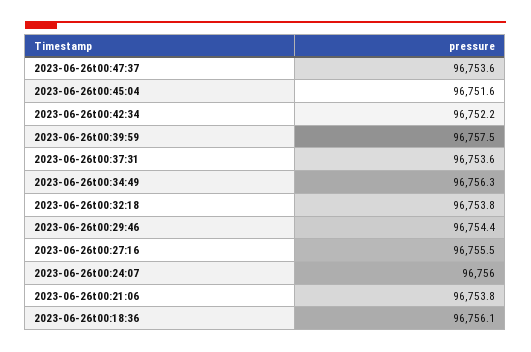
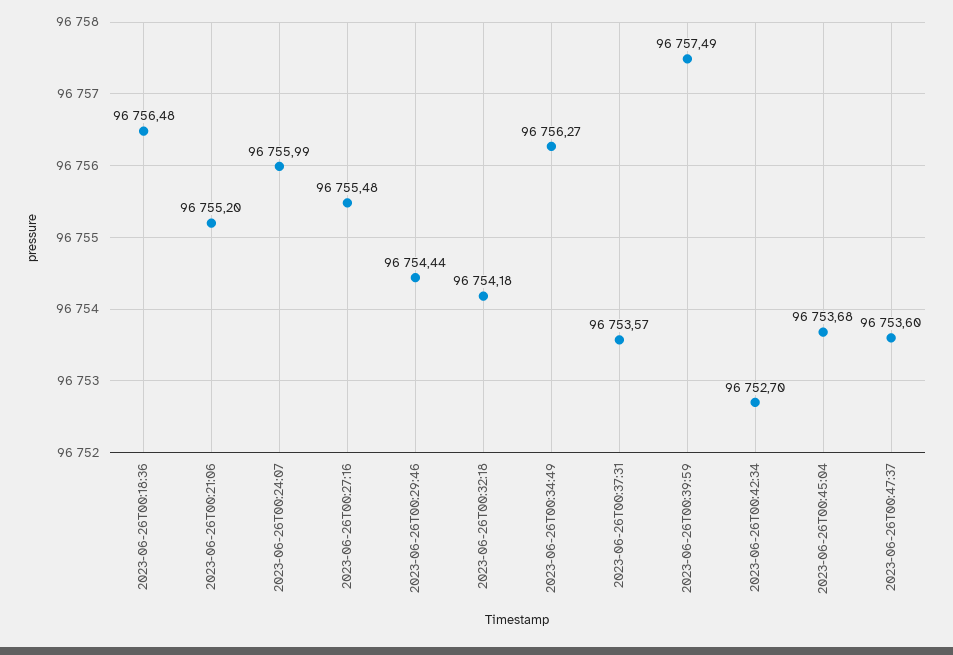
2023-06-26t00:45:04: 96751.6 -> 96753.68
2023-06-26t00:42:34: 96752.2 -> 96752.7
2023-06-26t00:32:18: 96753.8 -> 96754.18
2023-06-26t00:21:06: 96753.8 -> 96755.2
2023-06-26t00:18:36: 96756.1 -> 96756.48

